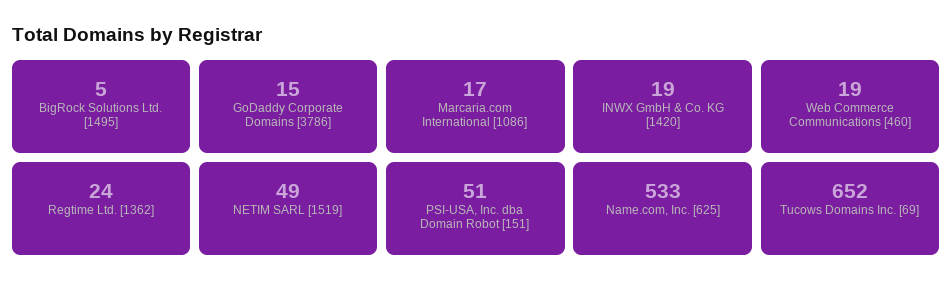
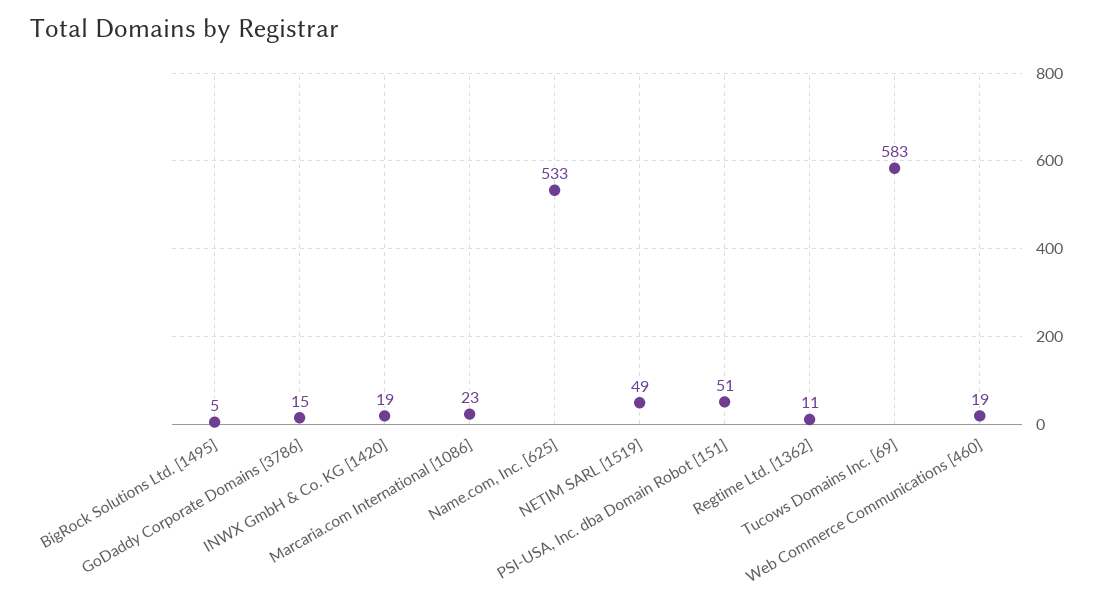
Marcaria.com International [1086]: 17 -> 23
Regtime Ltd. [1362]: 24 -> 11
Tucows Domains Inc. [69]: 652 -> 583

